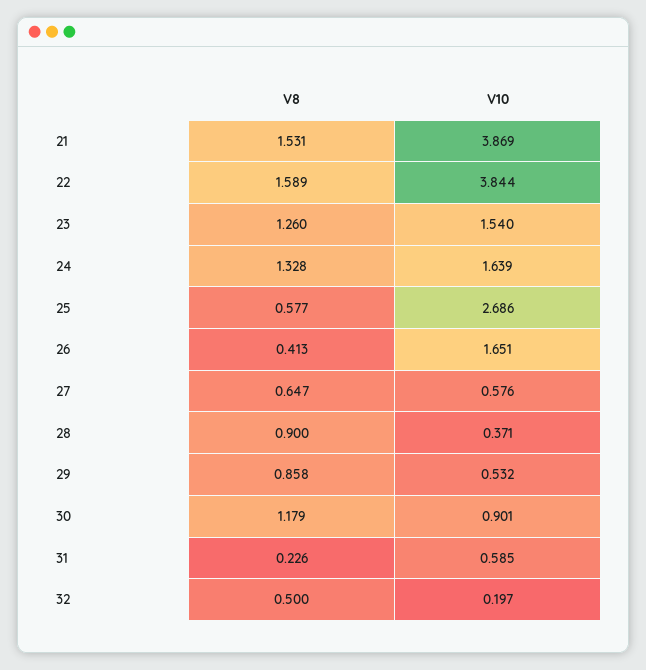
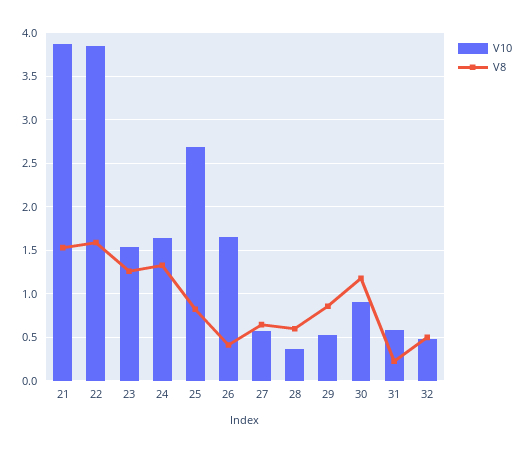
V8, 25: 0.577 -> 0.8
V8, 28: 0.9 -> 0.6
V10, 32: 0.197 -> 0.5

